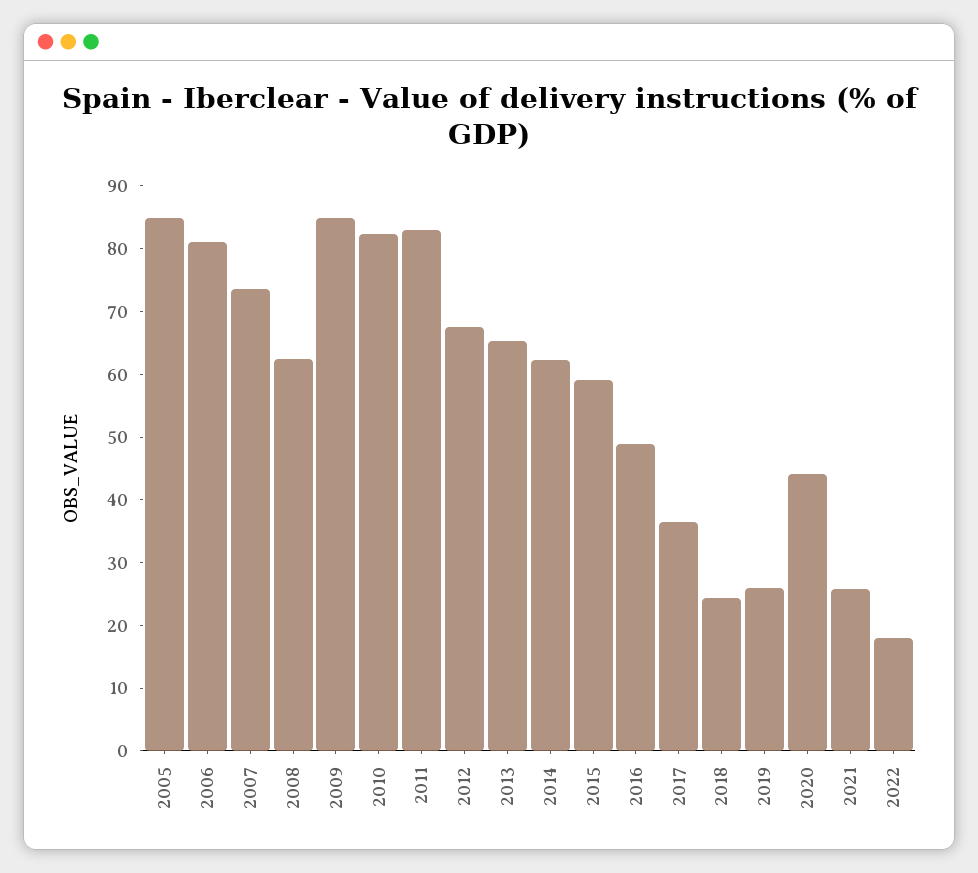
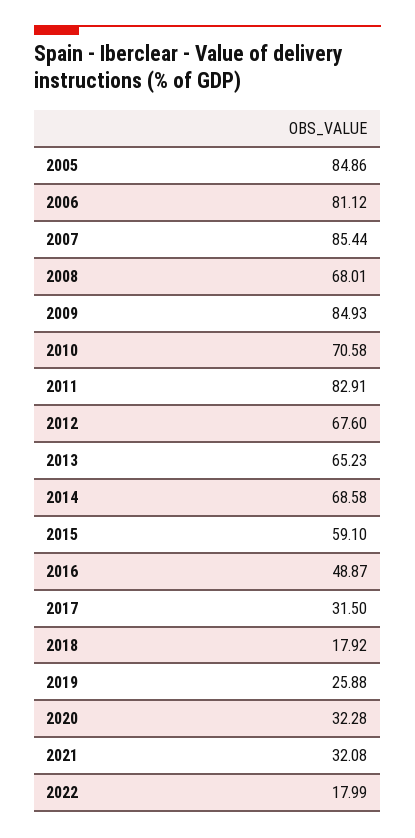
2007: 74 -> 85.44
2008: 62 -> 68.01
2010: 82 -> 70.58
2014: 62 -> 68.58
2017: 36 -> 31.5
2018: 24 -> 17.92
2020: 44 -> 32.28
2021: 26 -> 32.08

